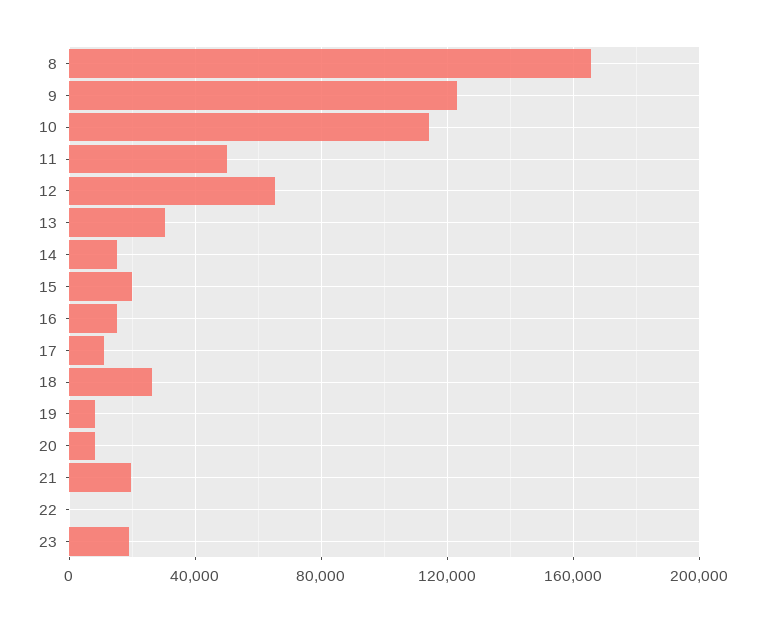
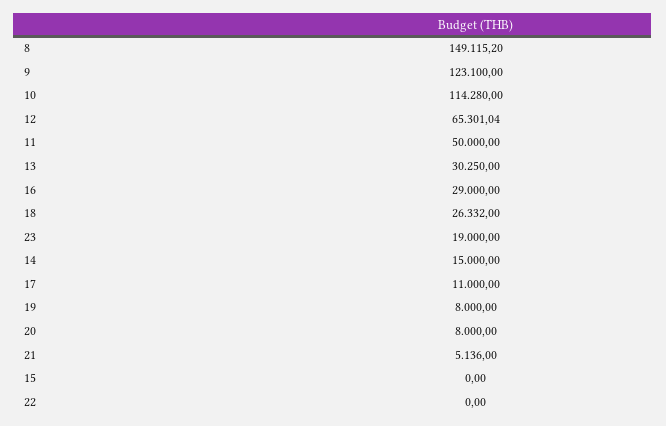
8: 165000 -> 149115.2
15: 20000 -> 0
16: 15000 -> 29000
21: 20000 -> 5136

